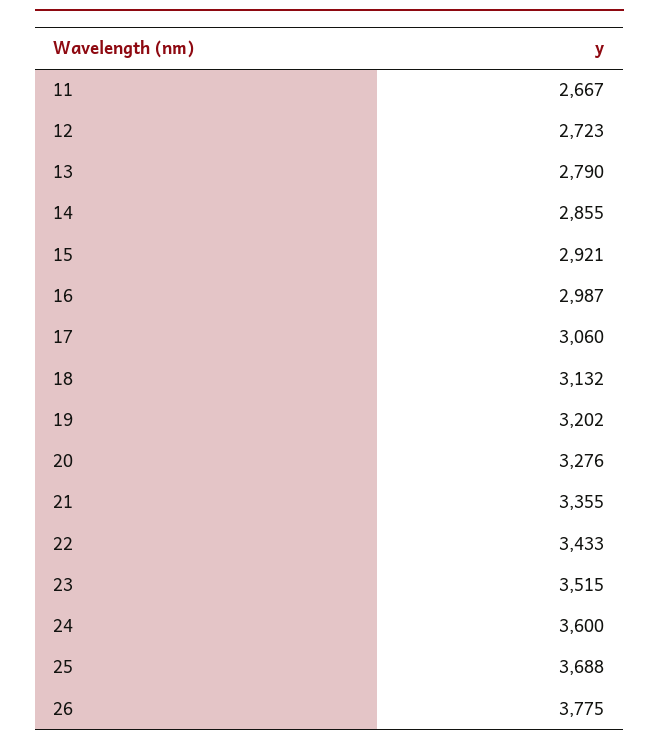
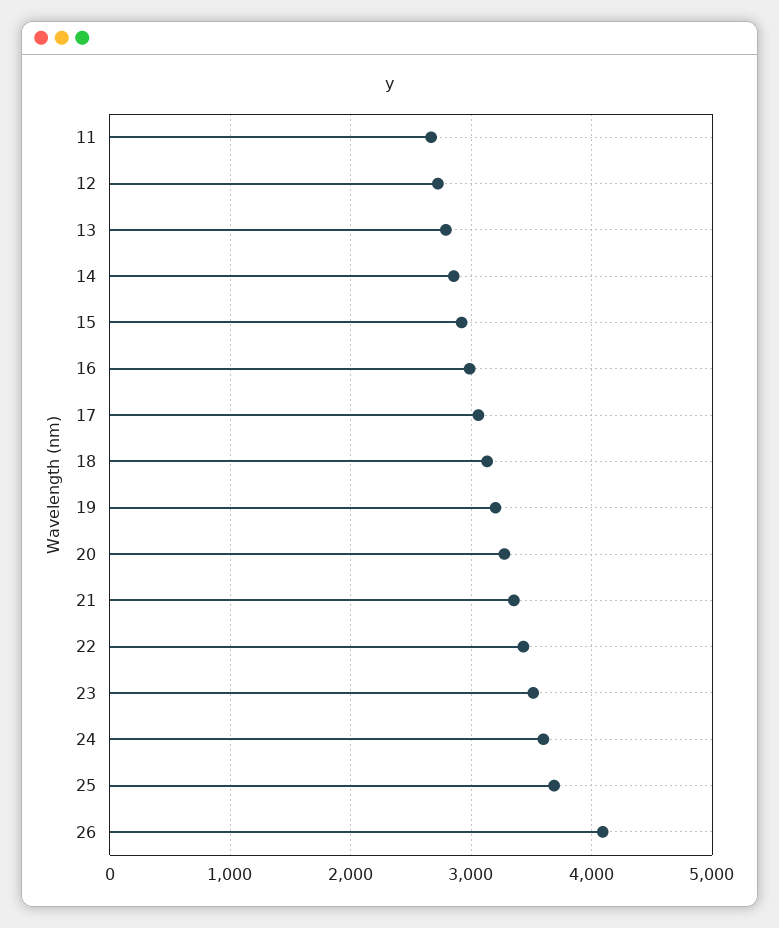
26: 3775 -> 4100

